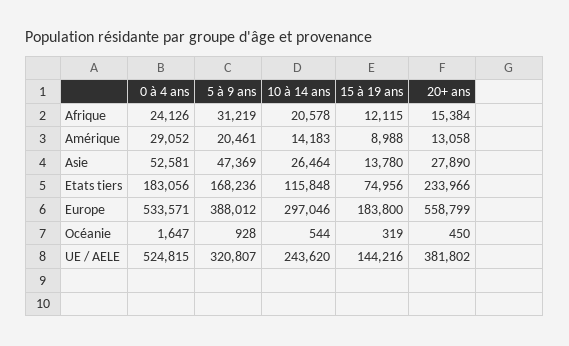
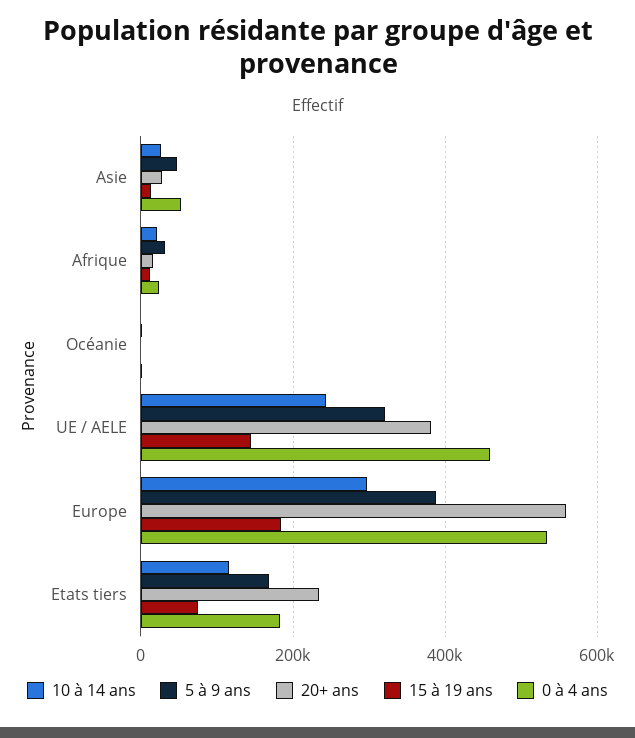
0 à 4 ans, Amérique: 29052 -> none
5 à 9 ans, Amérique: 20461 -> none
10 à 14 ans, Amérique: 14183 -> none
15 à 19 ans, Amérique: 8988 -> none
20+ ans, Amérique: 13058 -> none
0 à 4 ans, UE / AELE: 524815 -> 460000

